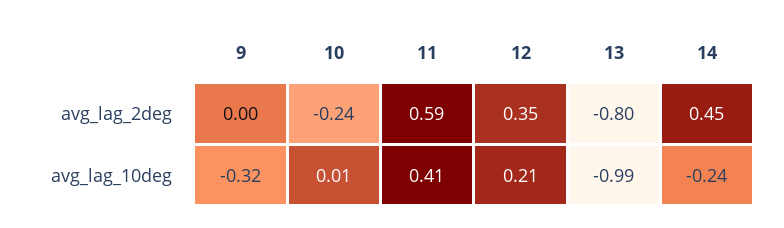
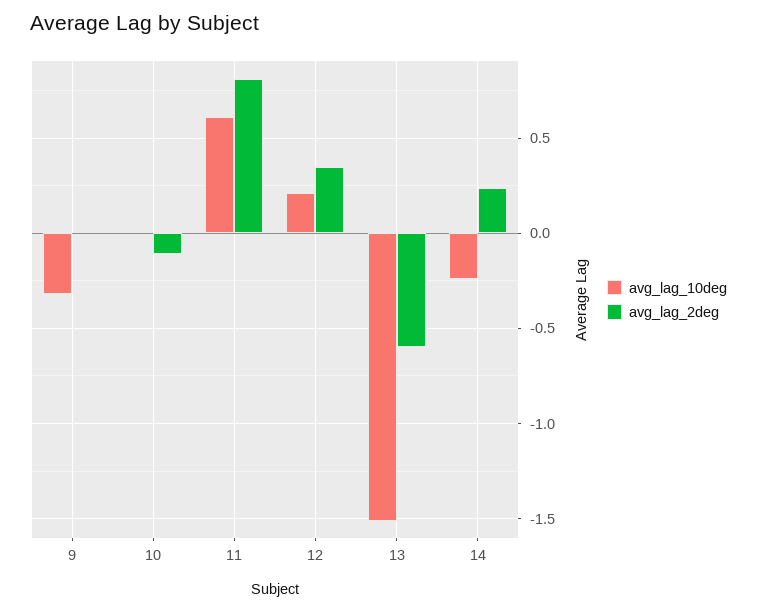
avg_lag_2deg, 10: -0.24 -> -0.1
avg_lag_2deg, 11: 0.59 -> 0.8
avg_lag_2deg, 13: -0.8 -> -0.6
avg_lag_2deg, 14: 0.45 -> 0.25
avg_lag_10deg, 11: 0.41 -> 0.6
avg_lag_10deg, 13: -0.99 -> -1.5

